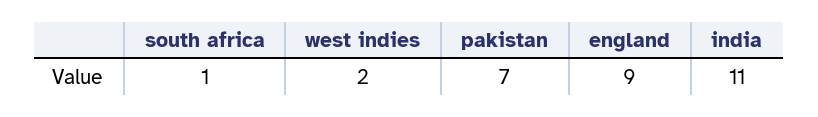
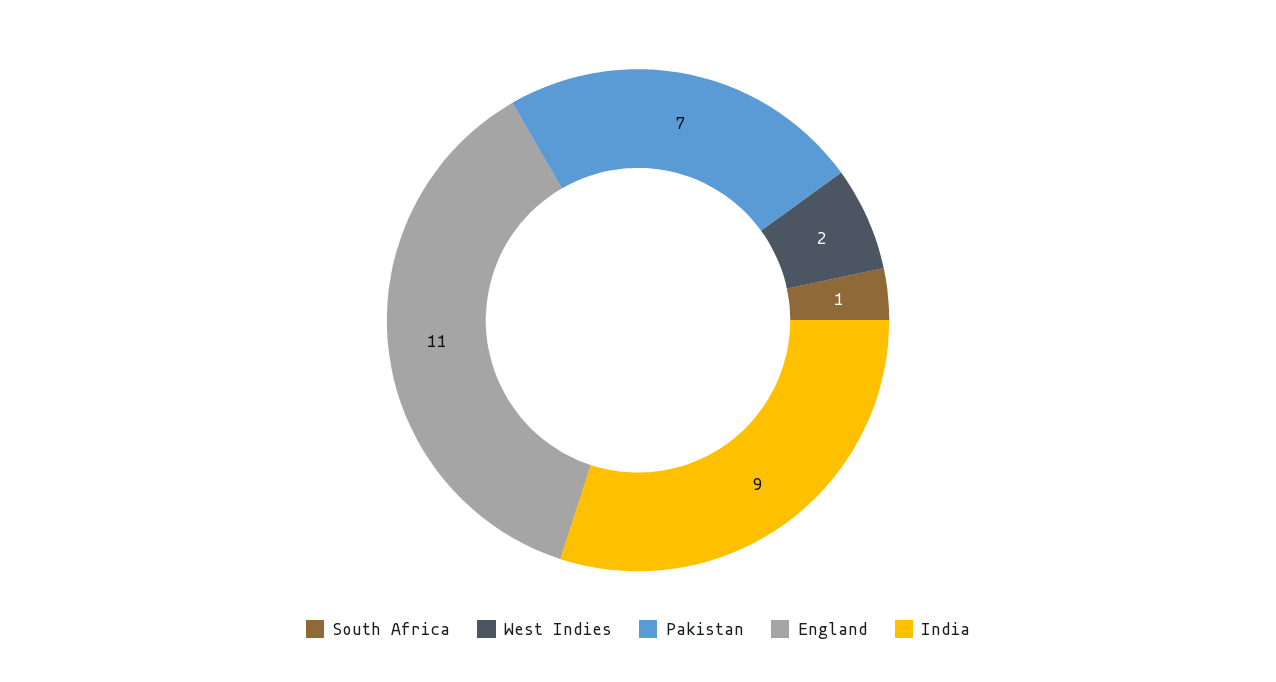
england: 9 -> 11
india: 11 -> 9

